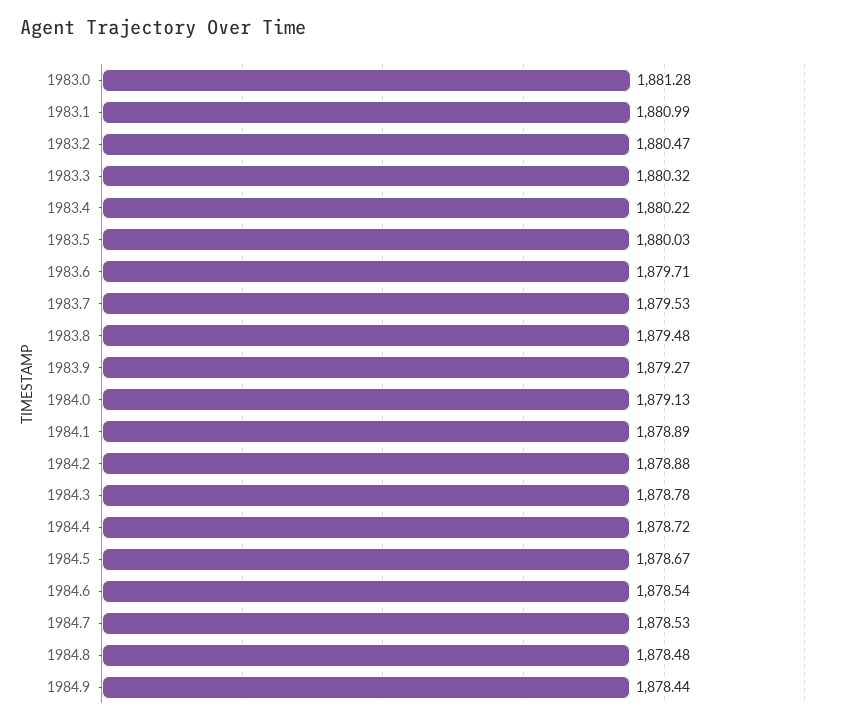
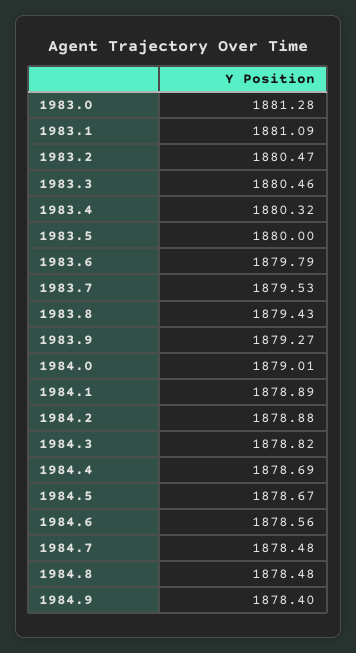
1983.1: 1880.99 -> 1881.09
1983.3: 1880.32 -> 1880.46
1983.4: 1880.22 -> 1880.32
1983.5: 1880.03 -> 1880
1983.6: 1879.71 -> 1879.79
1983.8: 1879.48 -> 1879.43
1984.0: 1879.13 -> 1879.01
1984.3: 1878.78 -> 1878.82
1984.4: 1878.72 -> 1878.69
1984.6: 1878.54 -> 1878.56
1984.7: 1878.53 -> 1878.48
1984.9: 1878.44 -> 1878.4

